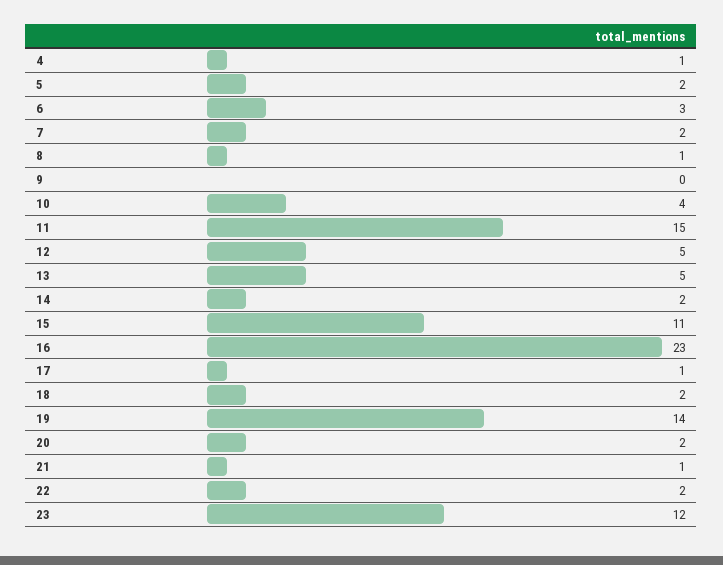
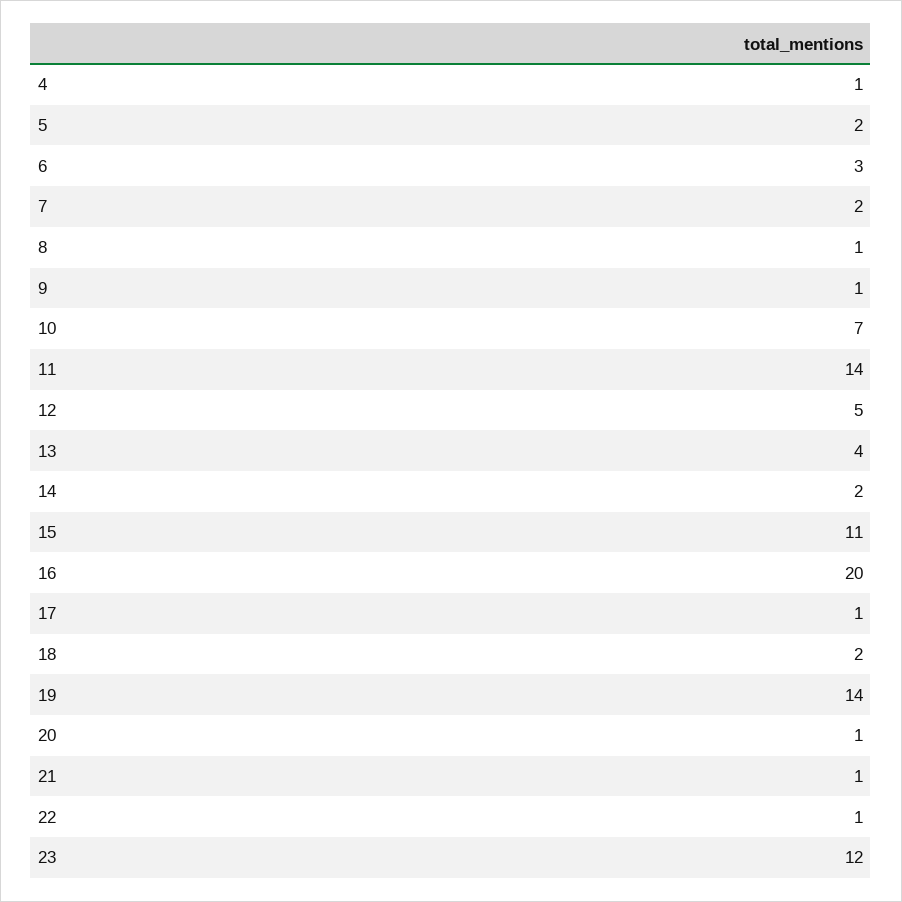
9: 0 -> 1
10: 4 -> 7
11: 15 -> 14
13: 5 -> 4
16: 23 -> 20
20: 2 -> 1
22: 2 -> 1

